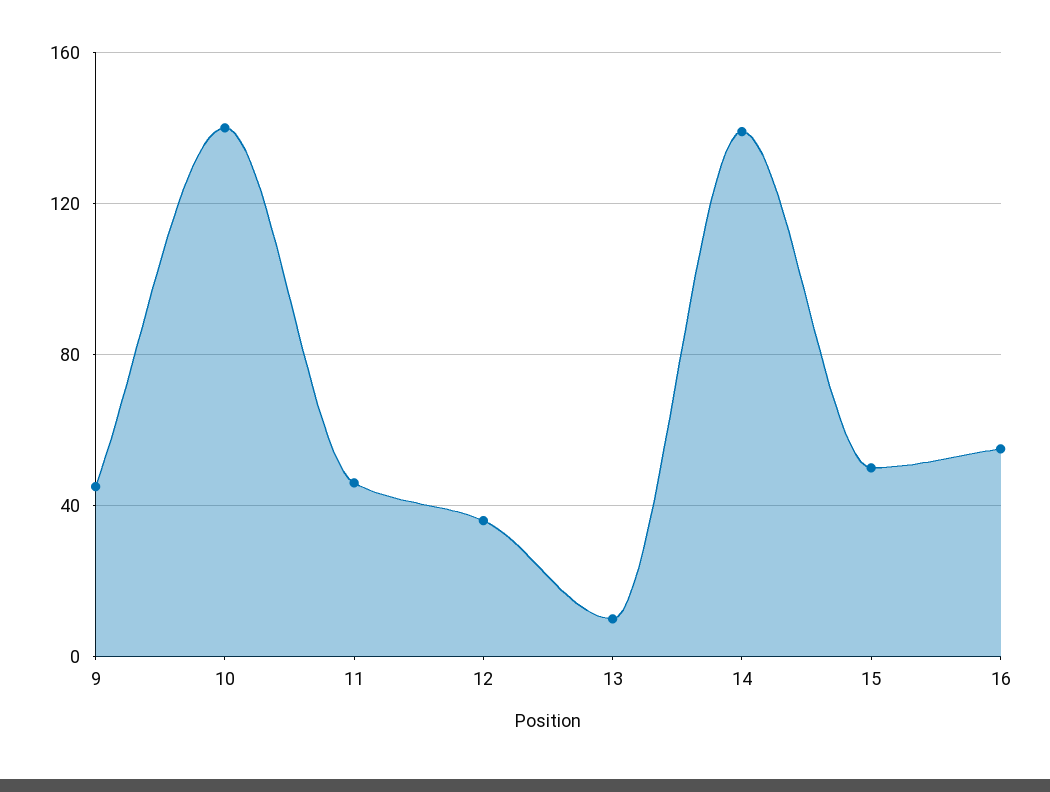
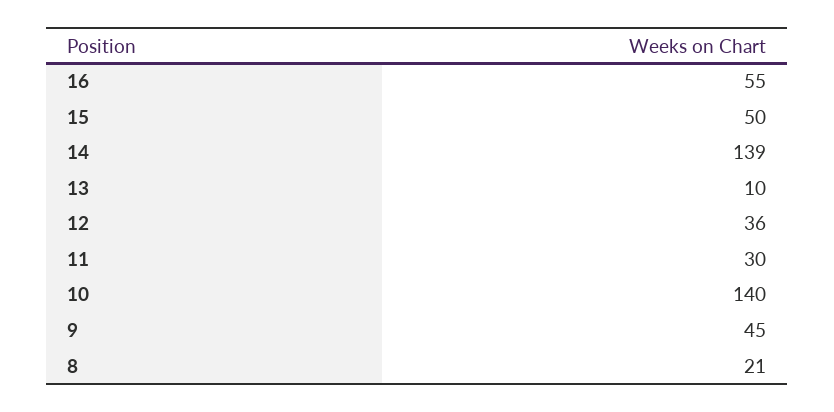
11: 45 -> 30
8: none -> 21

